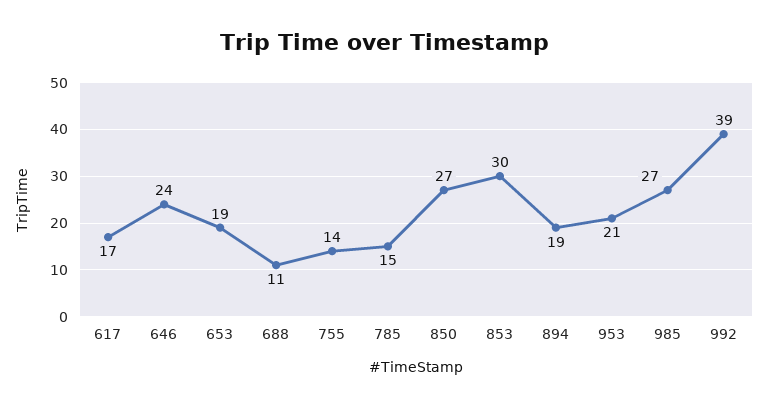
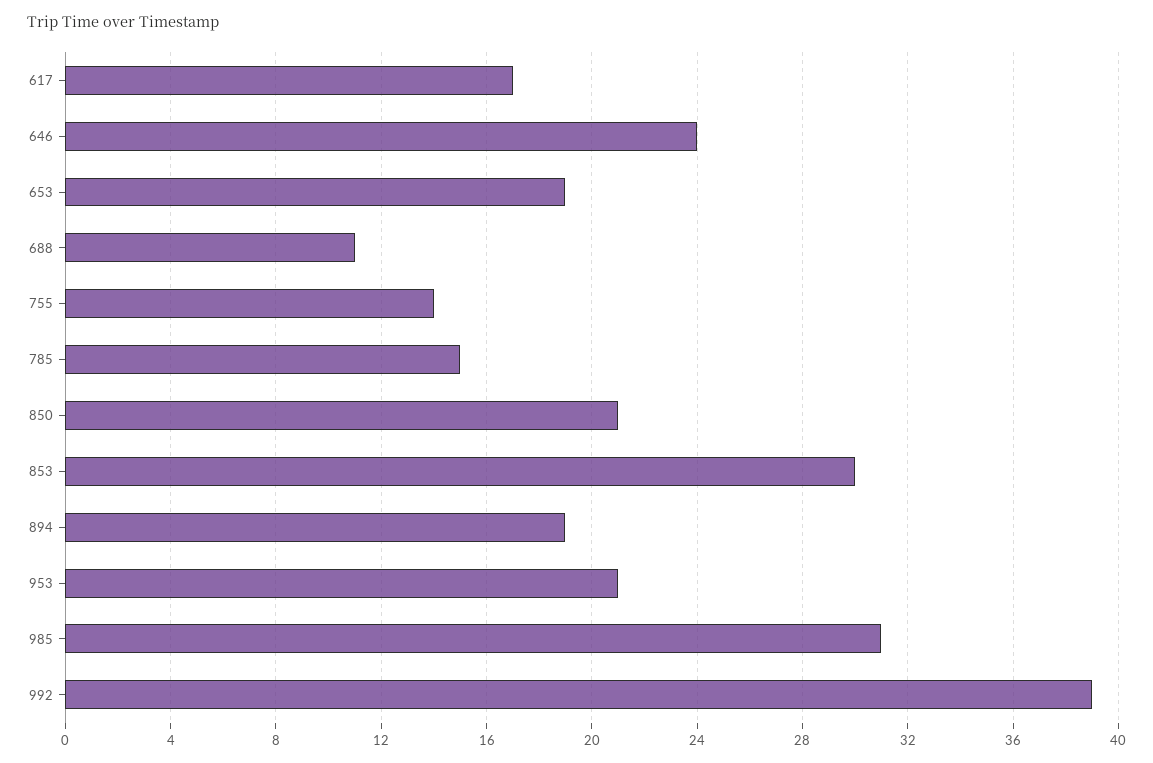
850: 27 -> 21
985: 27 -> 31

